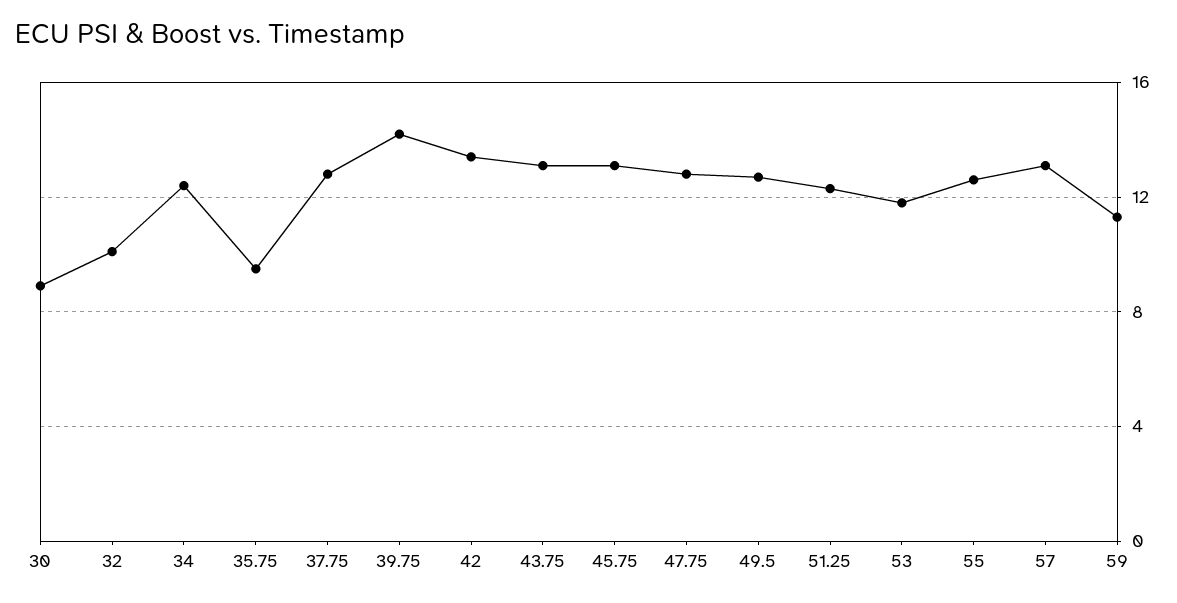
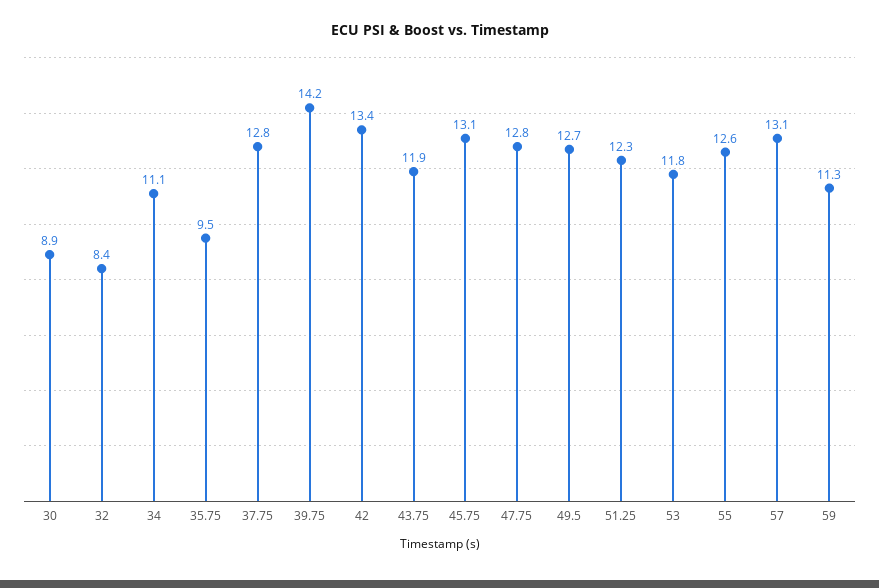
32: 10 -> 8.4
34: 12.5 -> 11.1
43.75: 13 -> 11.9

